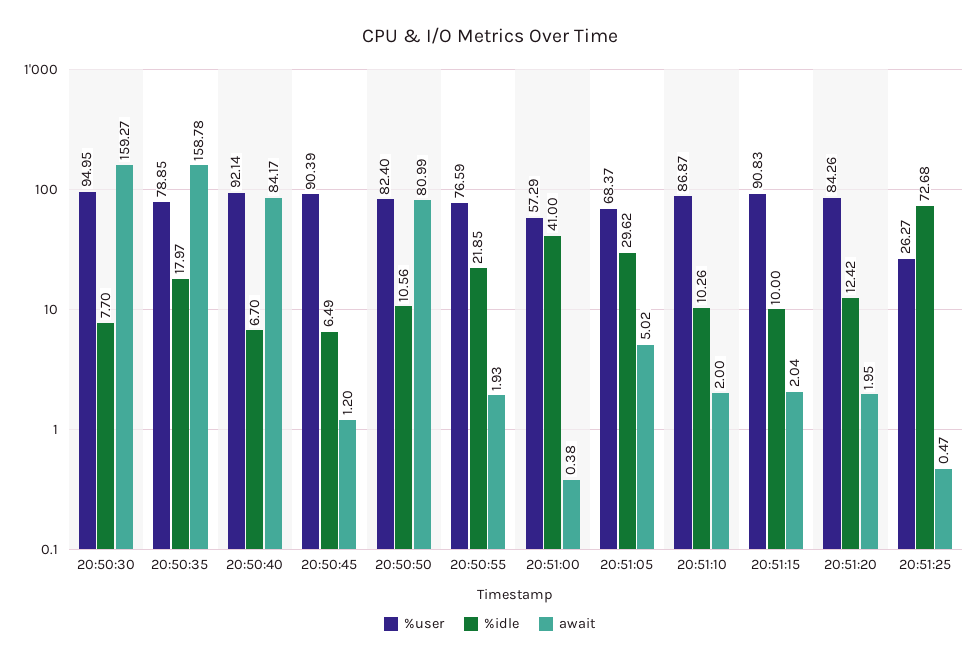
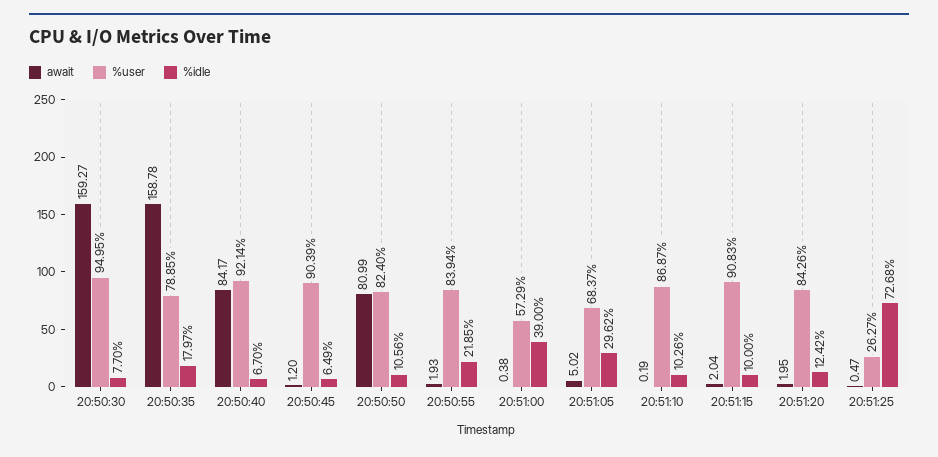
%user, 20:50:55: 76.59 -> 83.94
%idle, 20:51:00: 41 -> 39
await, 20:51:10: 2 -> 0.19

